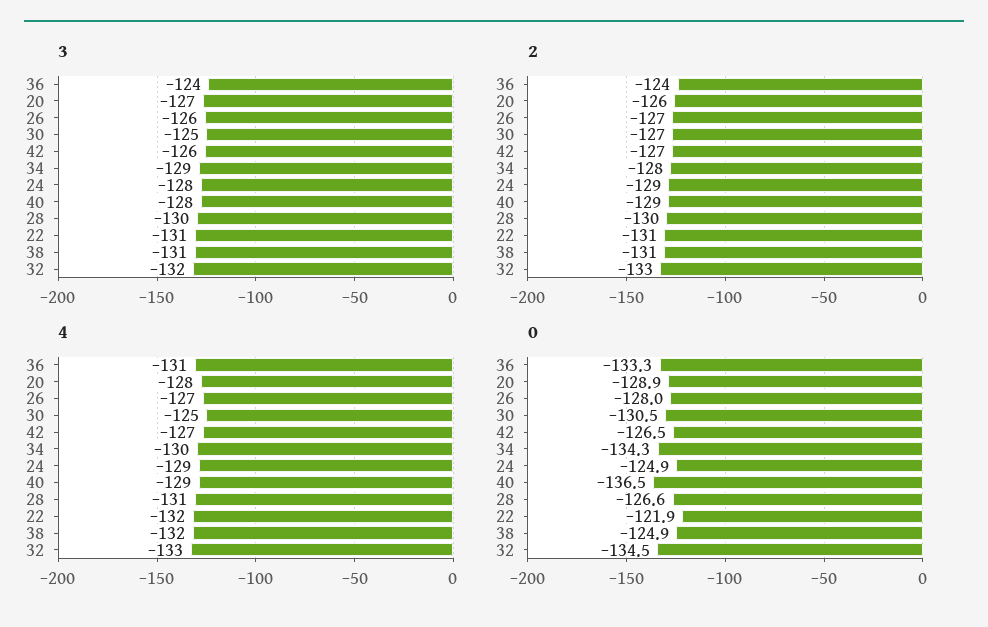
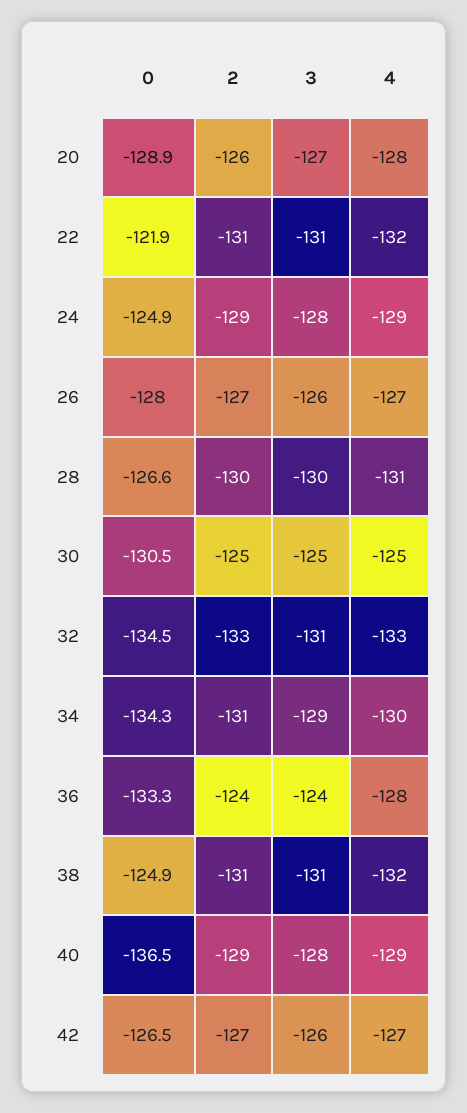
3, 32: -132 -> -131
2, 30: -127 -> -125
2, 34: -128 -> -131
4, 36: -131 -> -128

